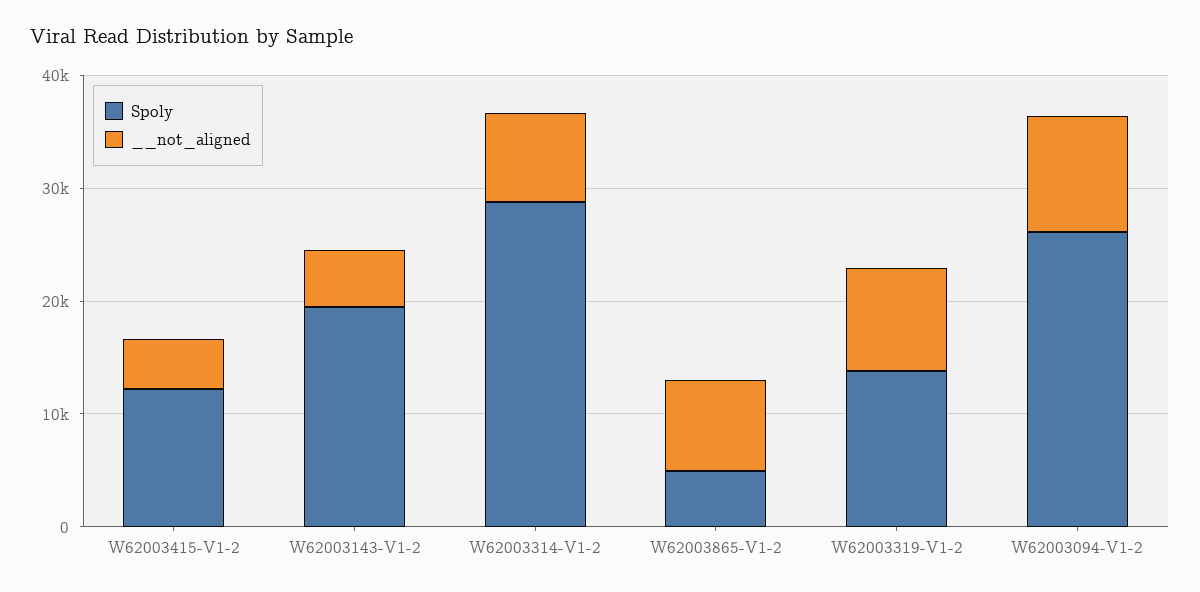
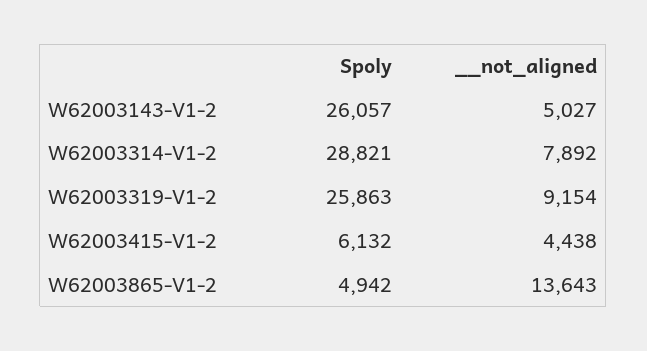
Spoly, W62003415-V1-2: 12000 -> 6132
Spoly, W62003143-V1-2: 20000 -> 26057
__not_aligned, W62003865-V1-2: 8000 -> 13643
Spoly, W62003319-V1-2: 14000 -> 25863
Spoly, W62003094-V1-2: 26000 -> none
__not_aligned, W62003094-V1-2: 10000 -> none

